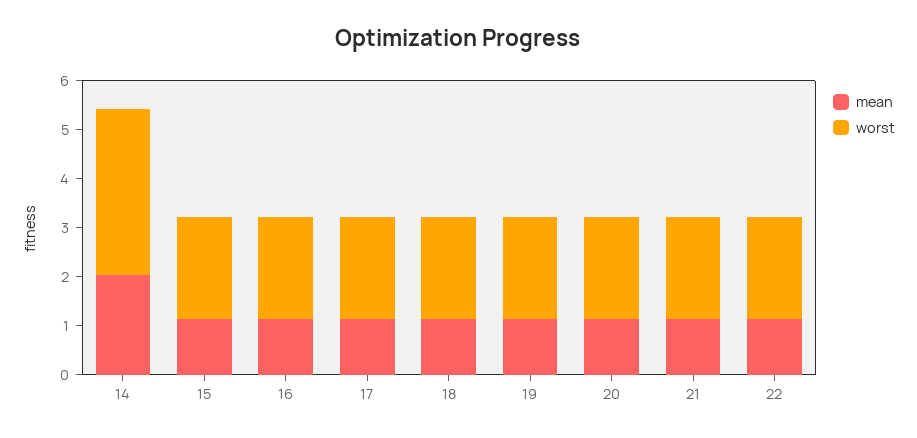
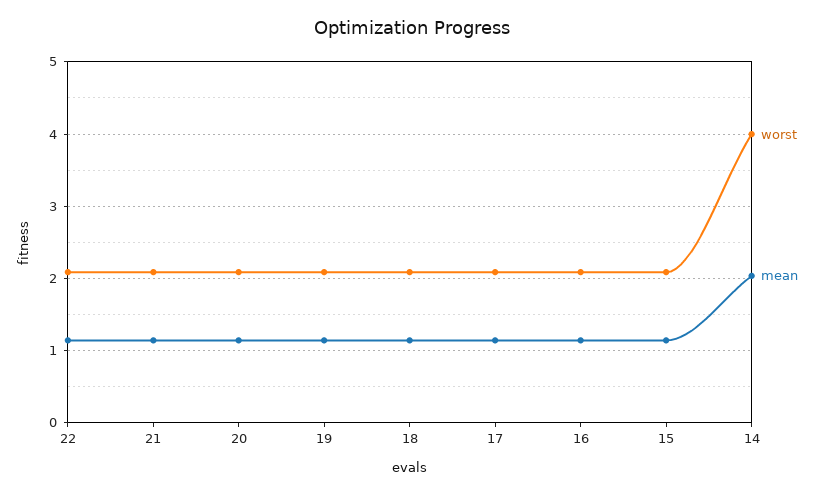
worst, 14: 3.4 -> 4

